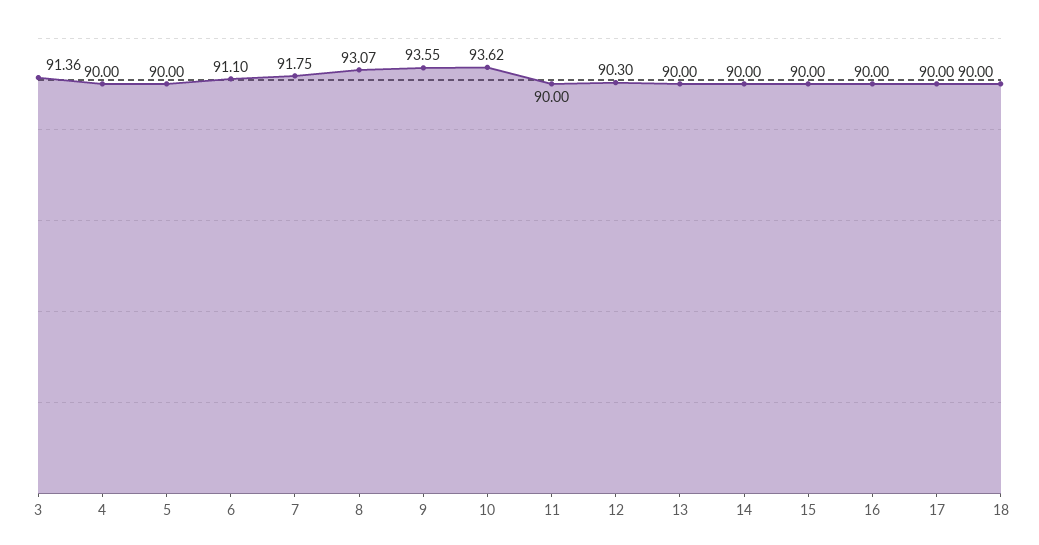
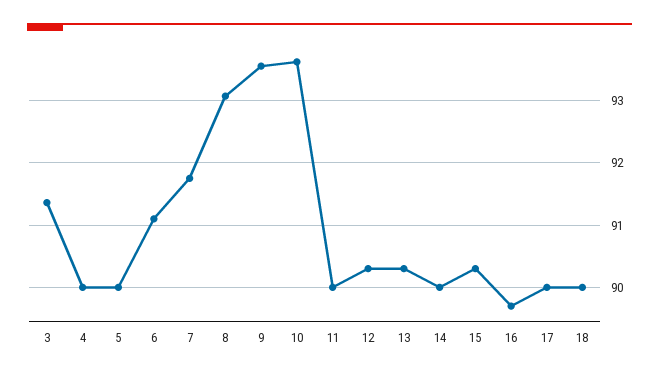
13: 90 -> 90.3
15: 90 -> 90.3
16: 90 -> 89.7

